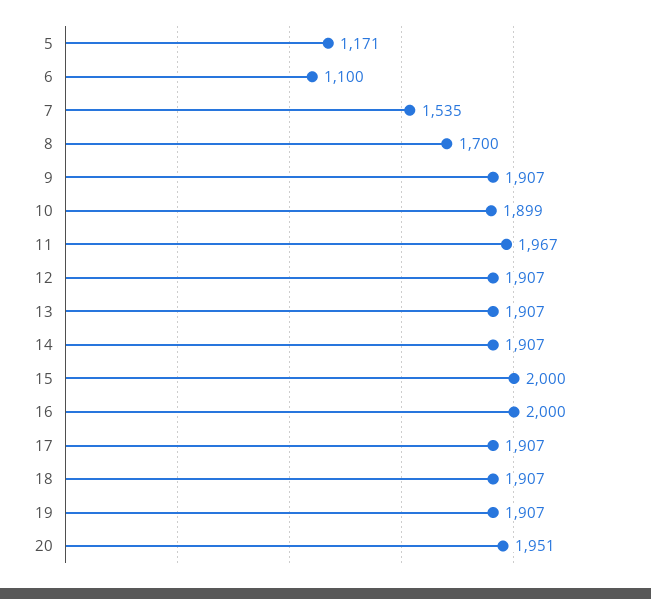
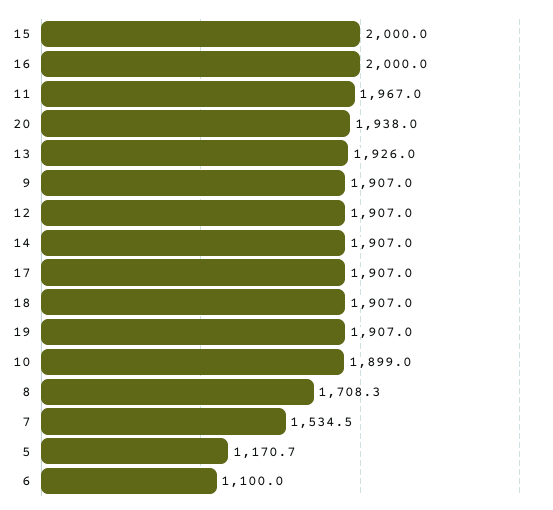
8: 1700 -> 1708.3
13: 1907 -> 1926
20: 1951 -> 1938

